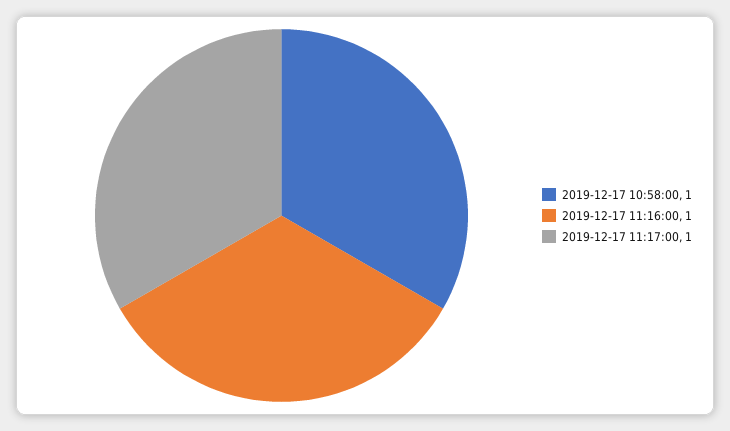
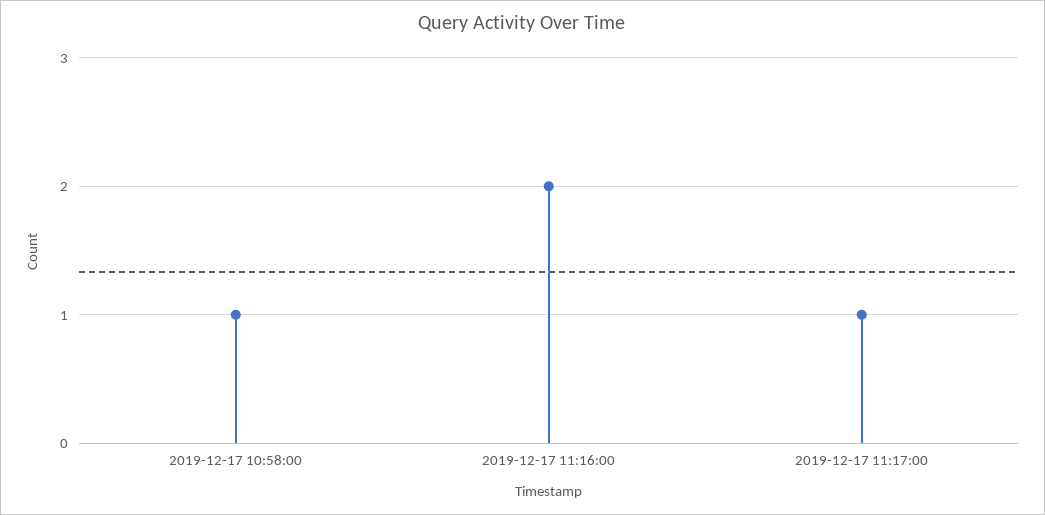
2019-12-17 11:16:00: 1 -> 2

